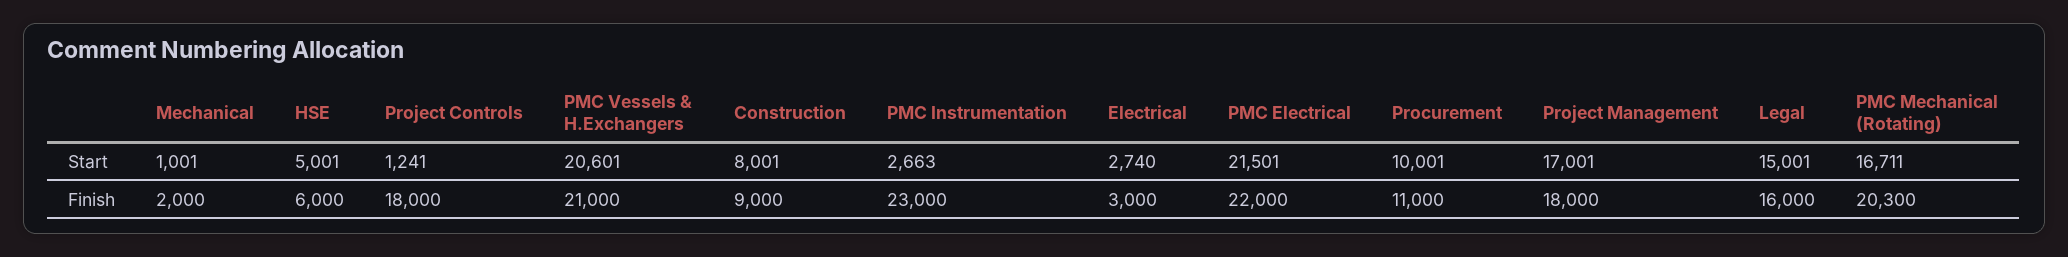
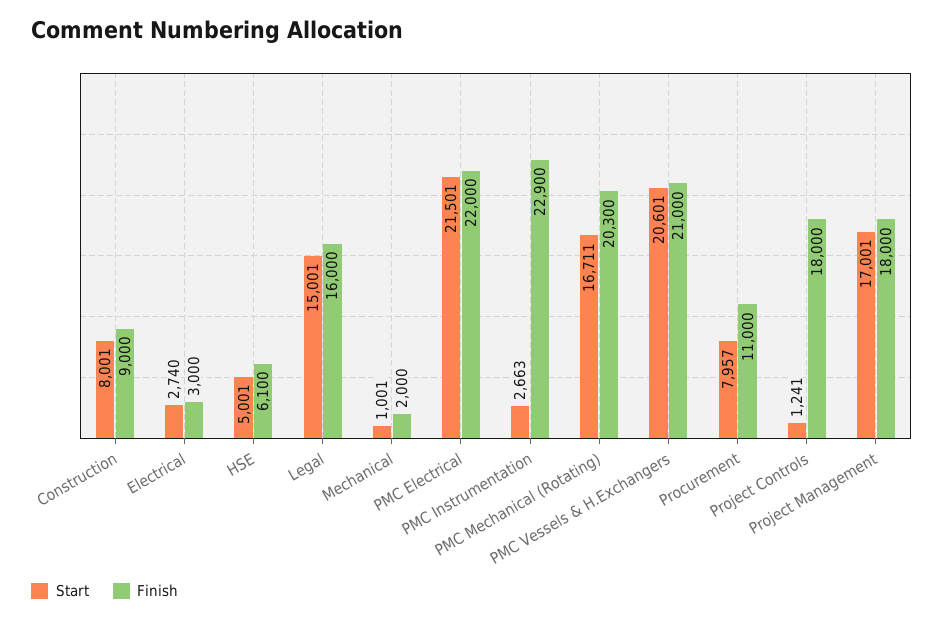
Start, Procurement: 10001 -> 7957
Finish, HSE: 6000 -> 6100
Finish, PMC Instrumentation: 23000 -> 22900

